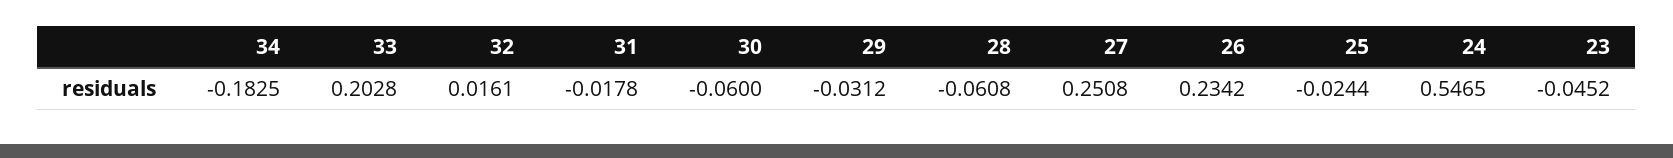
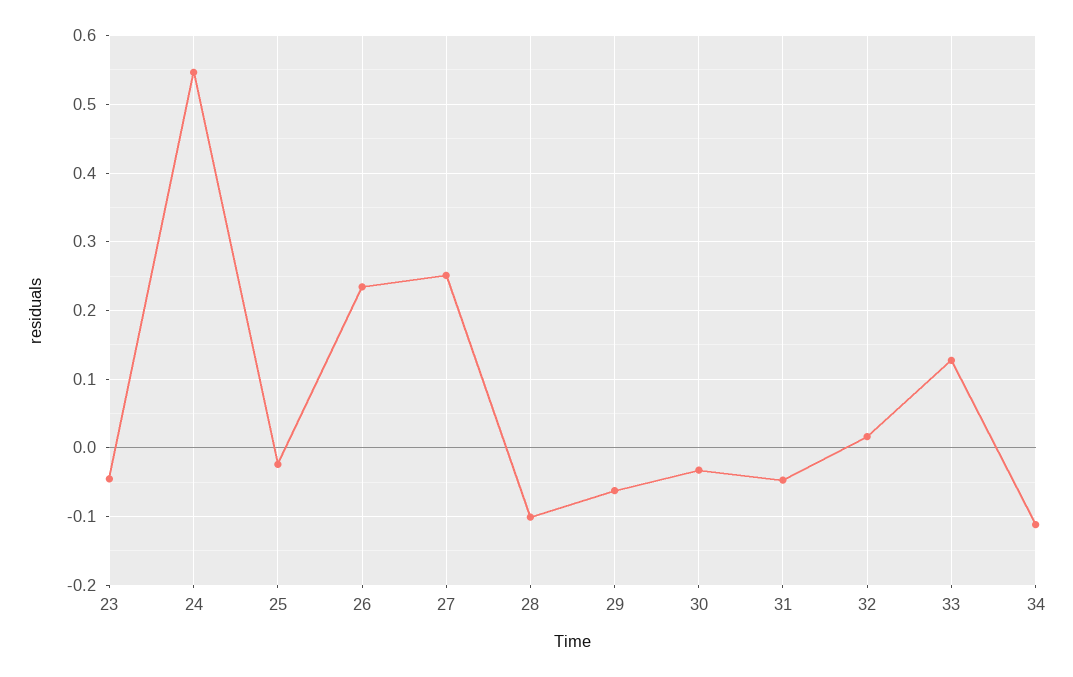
34: -0.1825 -> -0.11
33: 0.2028 -> 0.13
31: -0.0178 -> -0.05
30: -0.06 -> -0.03
29: -0.0312 -> -0.06
28: -0.0608 -> -0.1

